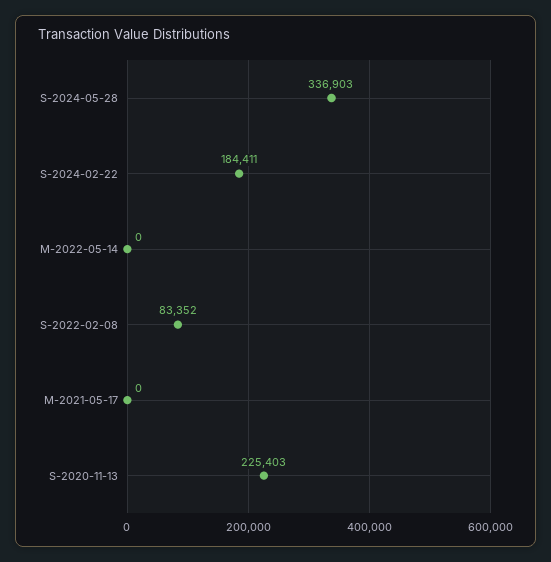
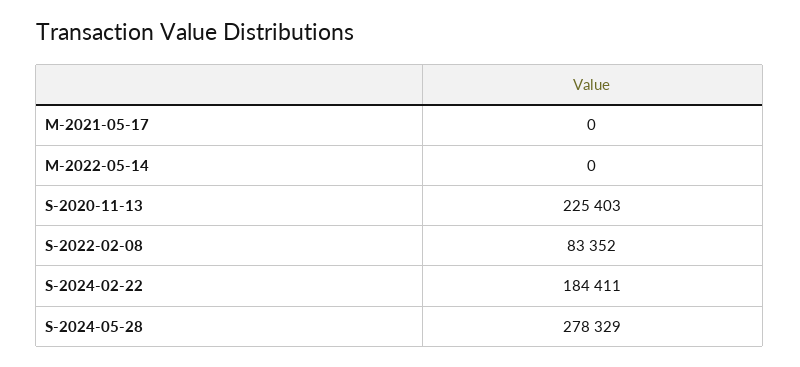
S-2024-05-28: 336903 -> 278329

